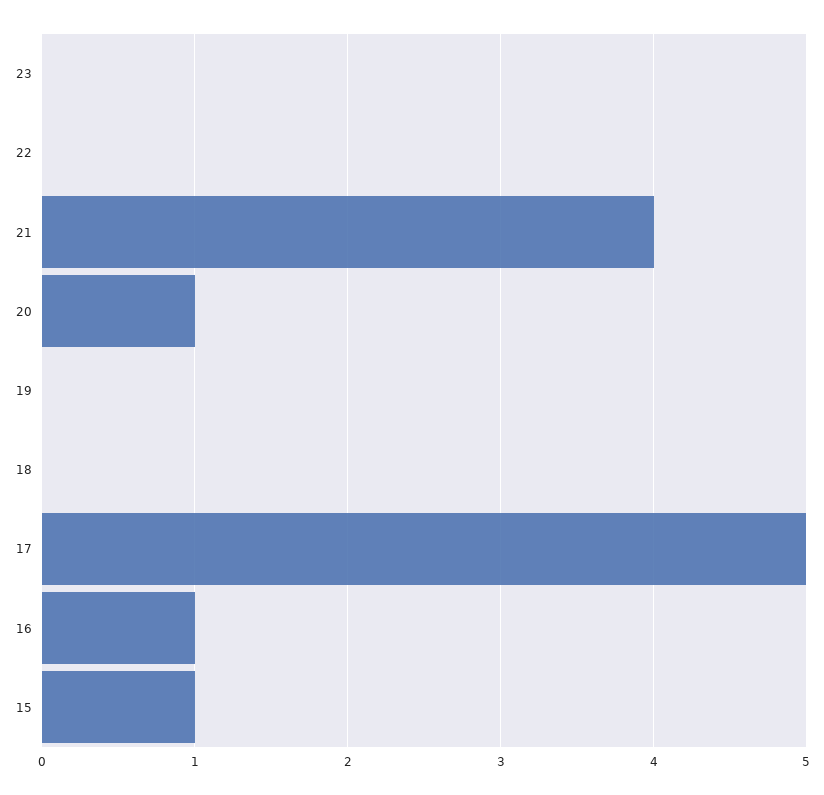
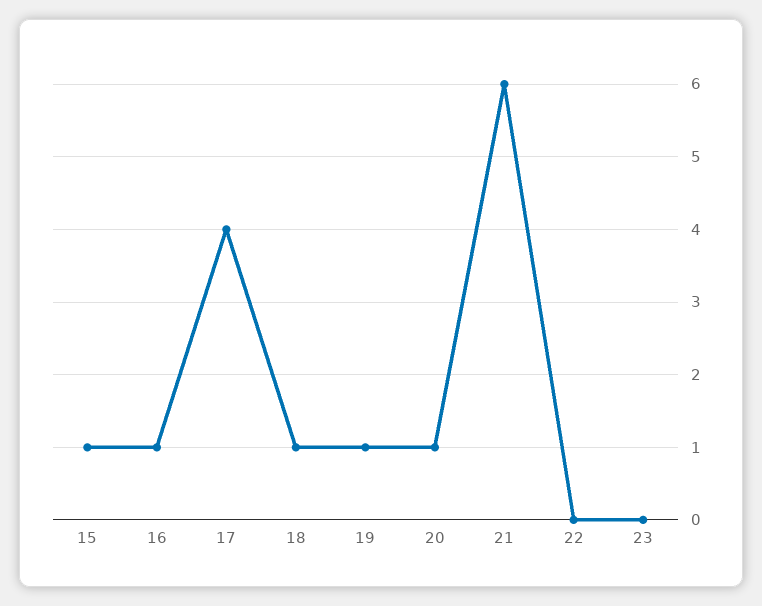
21: 4 -> 6
19: 0 -> 1
18: 0 -> 1
17: 5 -> 4

